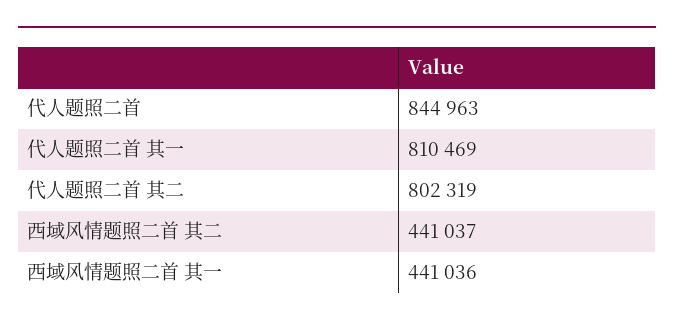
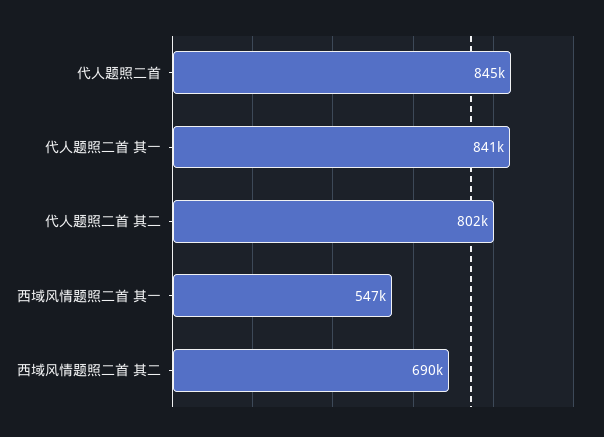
代人题照二首 其一: 810469 -> 841000
西域风情题照二首 其二: 441037 -> 690000
西域风情题照二首 其一: 441036 -> 547000

